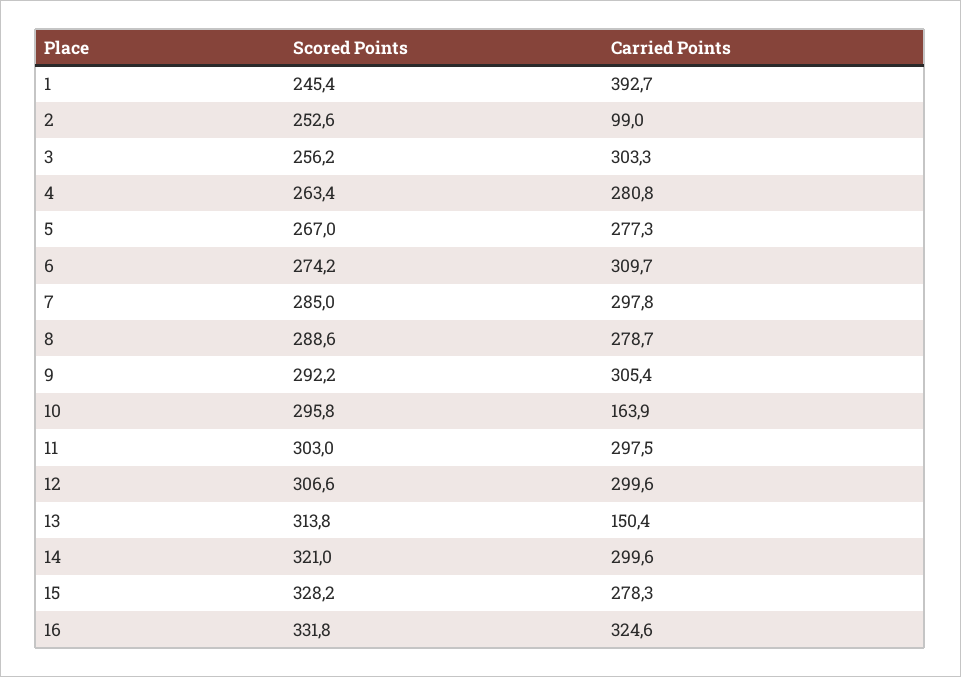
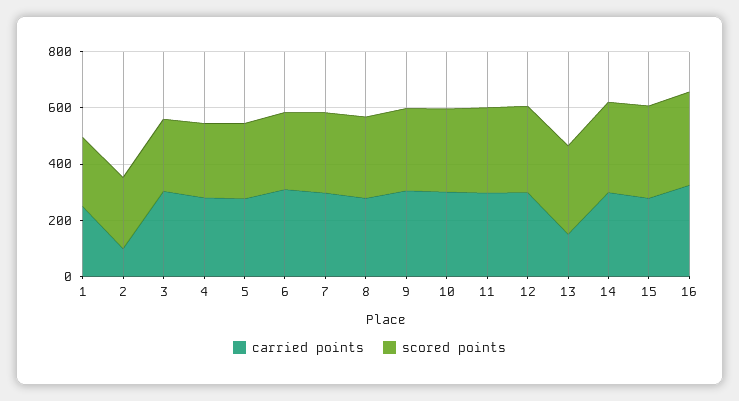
Carried Points, 1: 392.7 -> 250
Carried Points, 10: 163.9 -> 300

